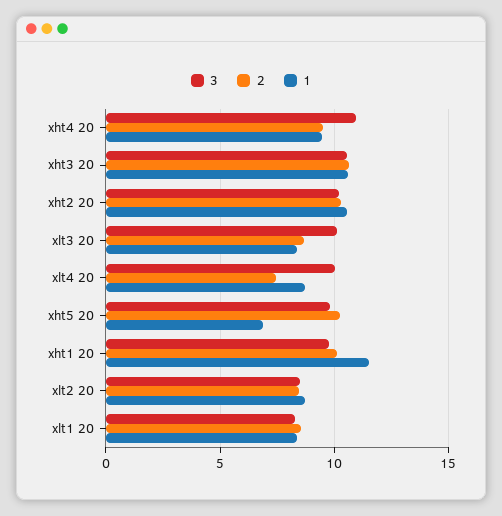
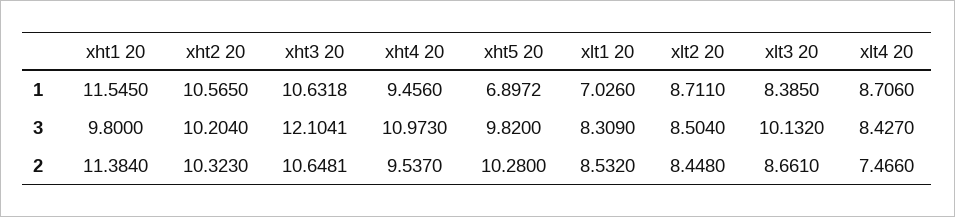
3, xht3 20: 10.5 -> 12.1041
3, xlt4 20: 10 -> 8.427
2, xht1 20: 10 -> 11.384
1, xlt1 20: 8.5 -> 7.026

